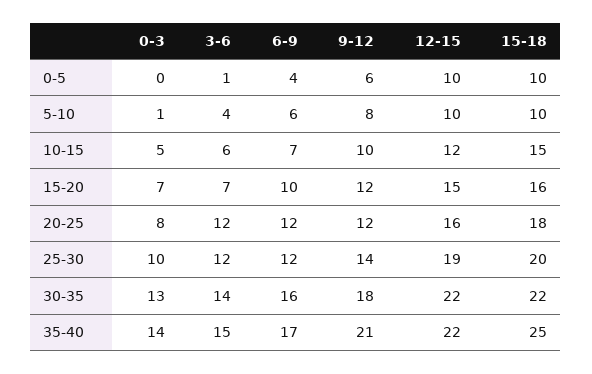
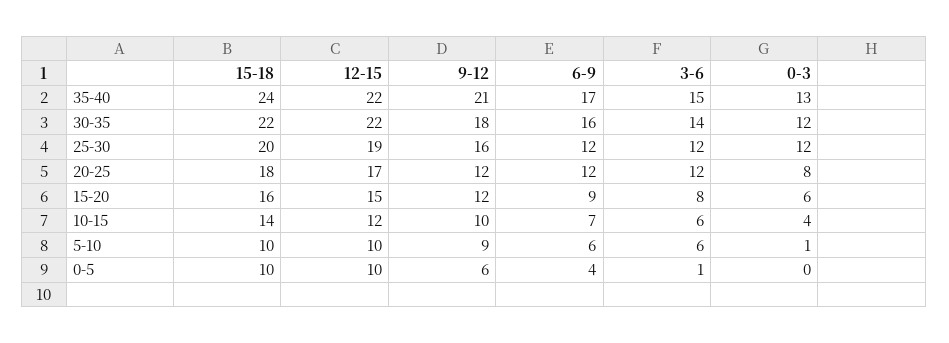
3-6, 5-10: 4 -> 6
9-12, 5-10: 8 -> 9
0-3, 10-15: 5 -> 4
15-18, 10-15: 15 -> 14
0-3, 15-20: 7 -> 6
3-6, 15-20: 7 -> 8
6-9, 15-20: 10 -> 9
12-15, 20-25: 16 -> 17
0-3, 25-30: 10 -> 12
9-12, 25-30: 14 -> 16
0-3, 30-35: 13 -> 12
0-3, 35-40: 14 -> 13
15-18, 35-40: 25 -> 24

